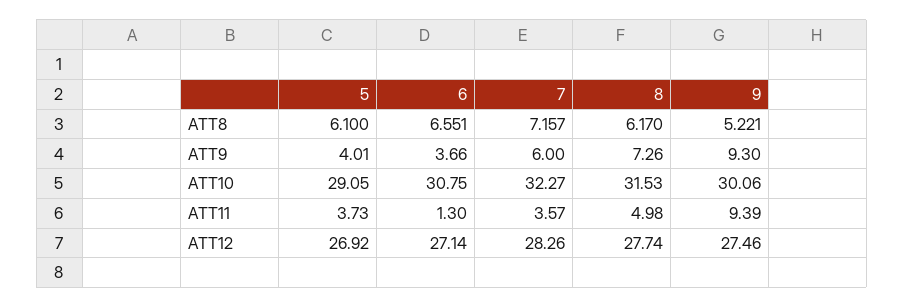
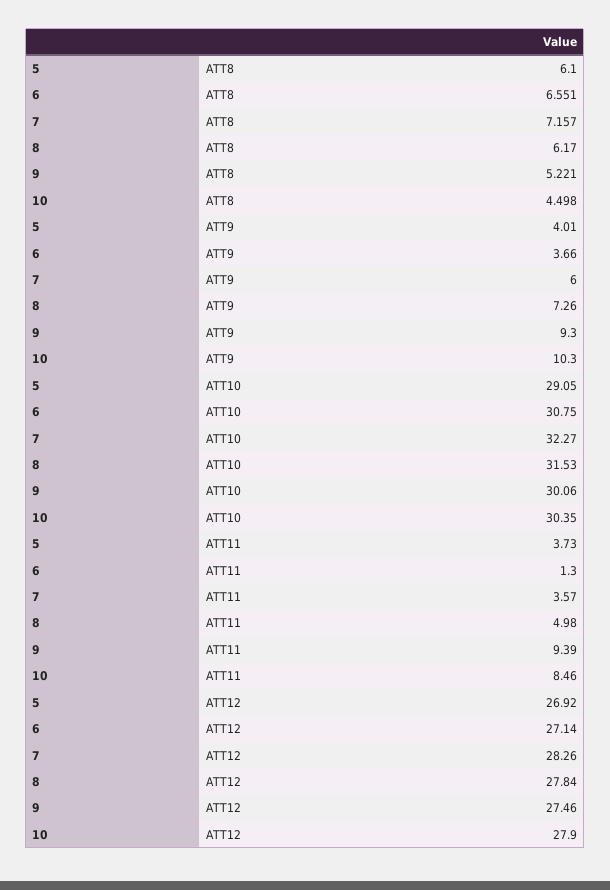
8, ATT12: 27.74 -> 27.84
10, ATT8: none -> 4.498
10, ATT9: none -> 10.3
10, ATT10: none -> 30.35
10, ATT11: none -> 8.46
10, ATT12: none -> 27.9

